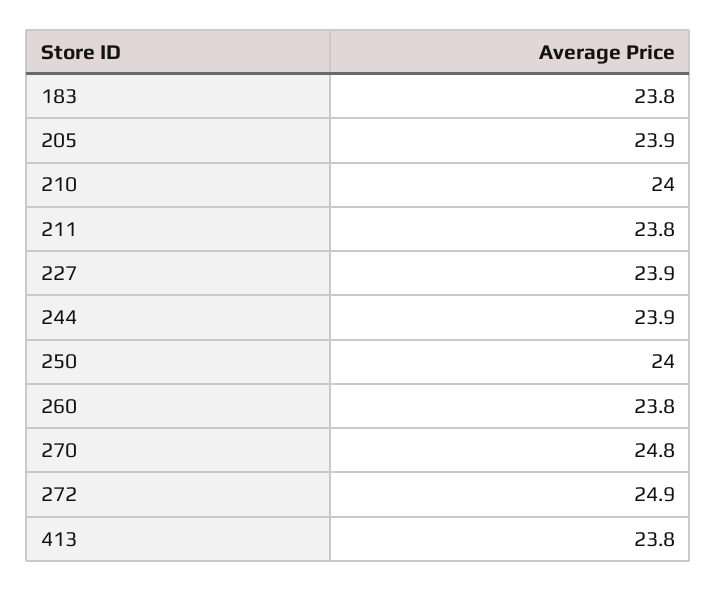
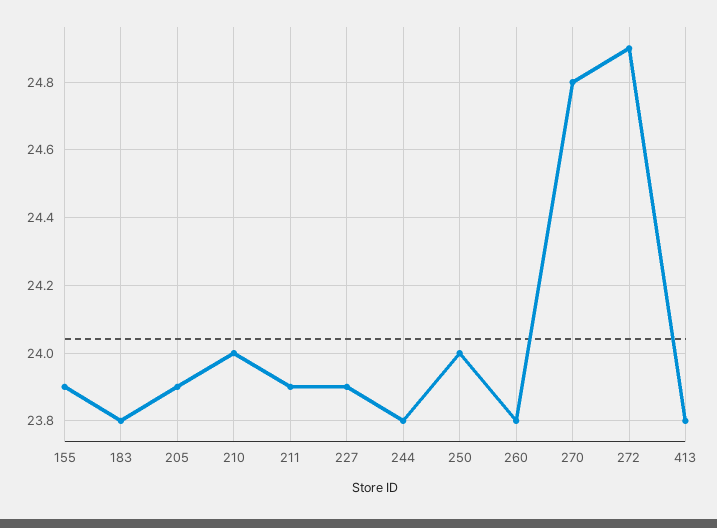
211: 23.8 -> 23.9
244: 23.9 -> 23.8
155: none -> 23.9

